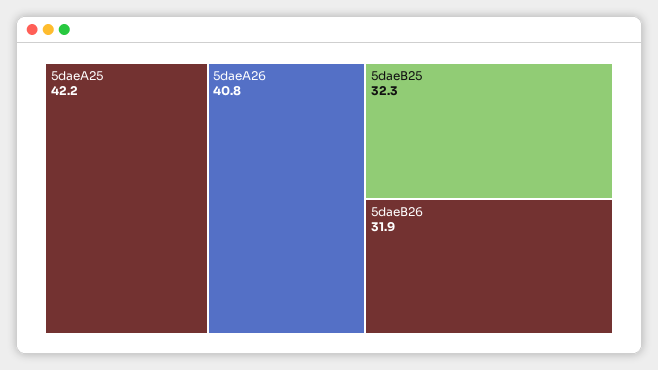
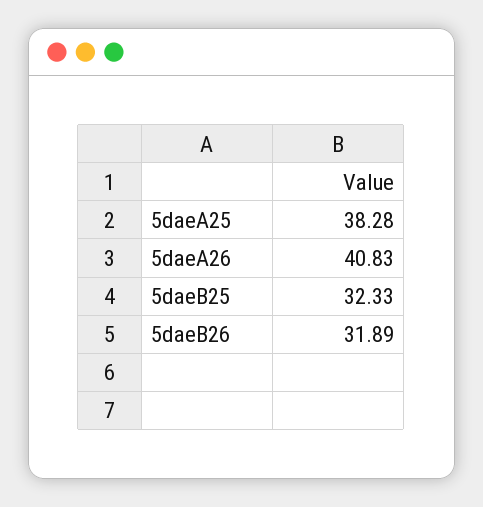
5daeA25: 42.2 -> 38.28

